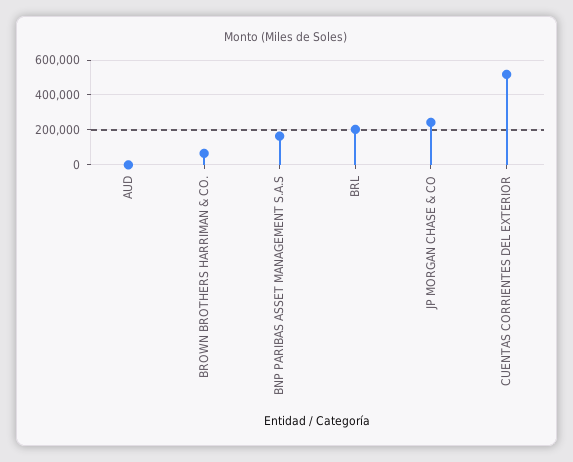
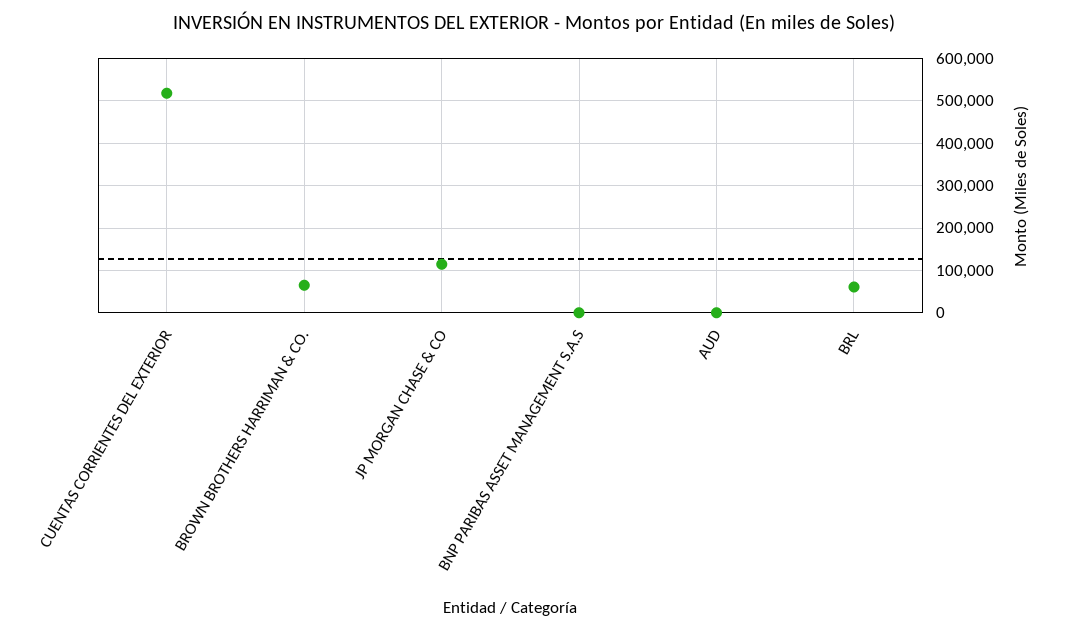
BNP PARIBAS ASSET MANAGEMENT S.A.S: 150000 -> 0
BRL: 200000 -> 60000
JP MORGAN CHASE & CO: 250000 -> 120000

